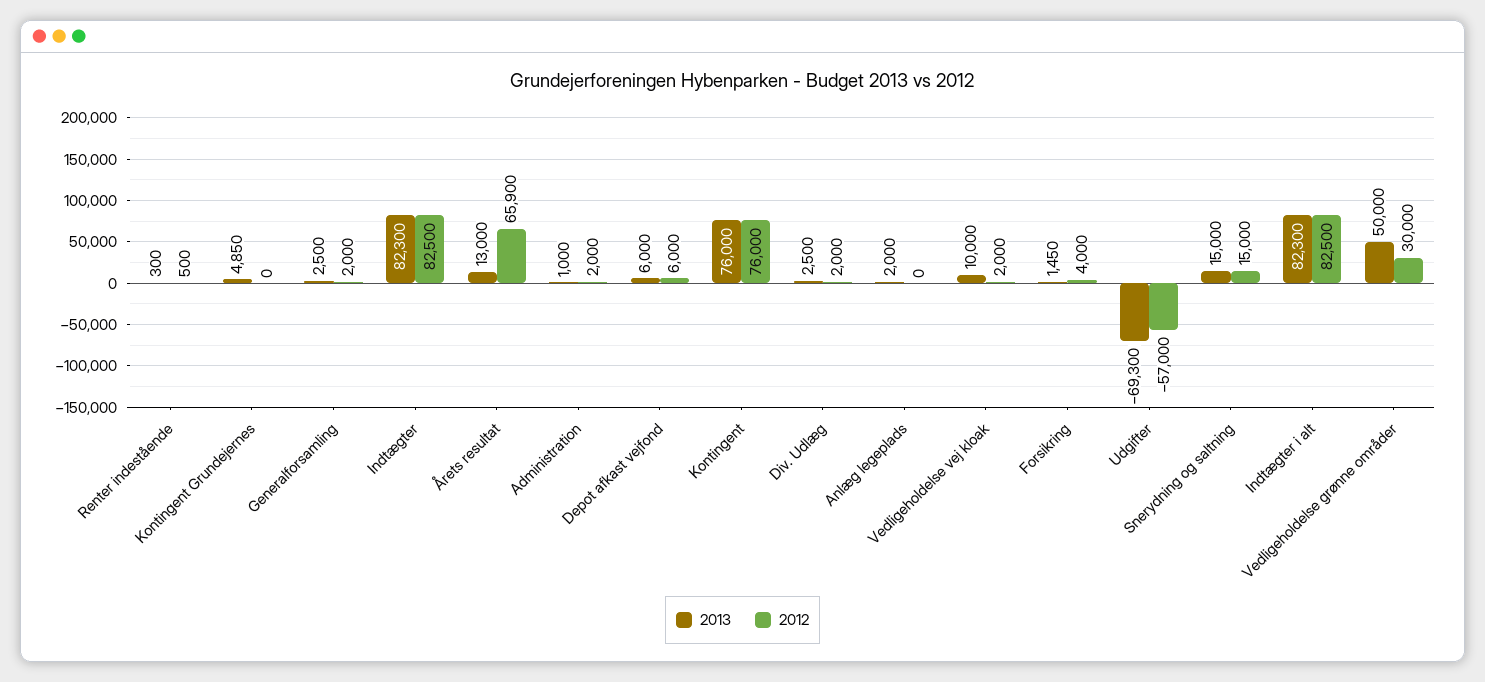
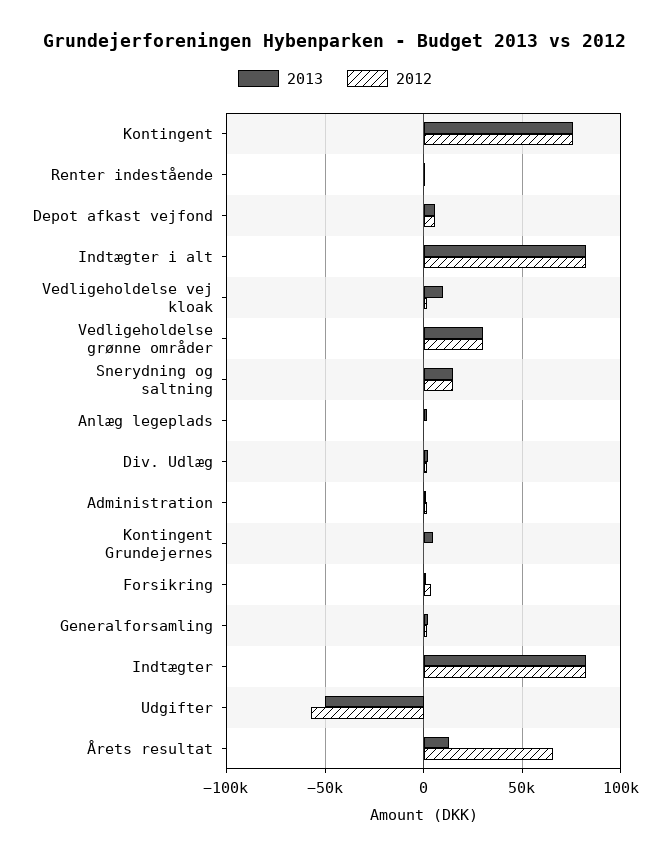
2013, Udgifter: -69300 -> -50000
2013, Vedligeholdelse grønne områder: 50000 -> 30000

